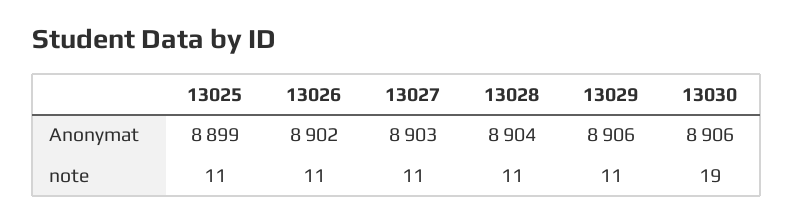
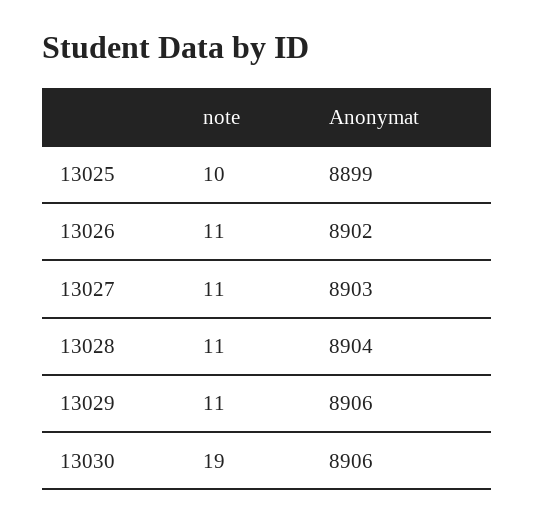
13025, note: 11 -> 10

